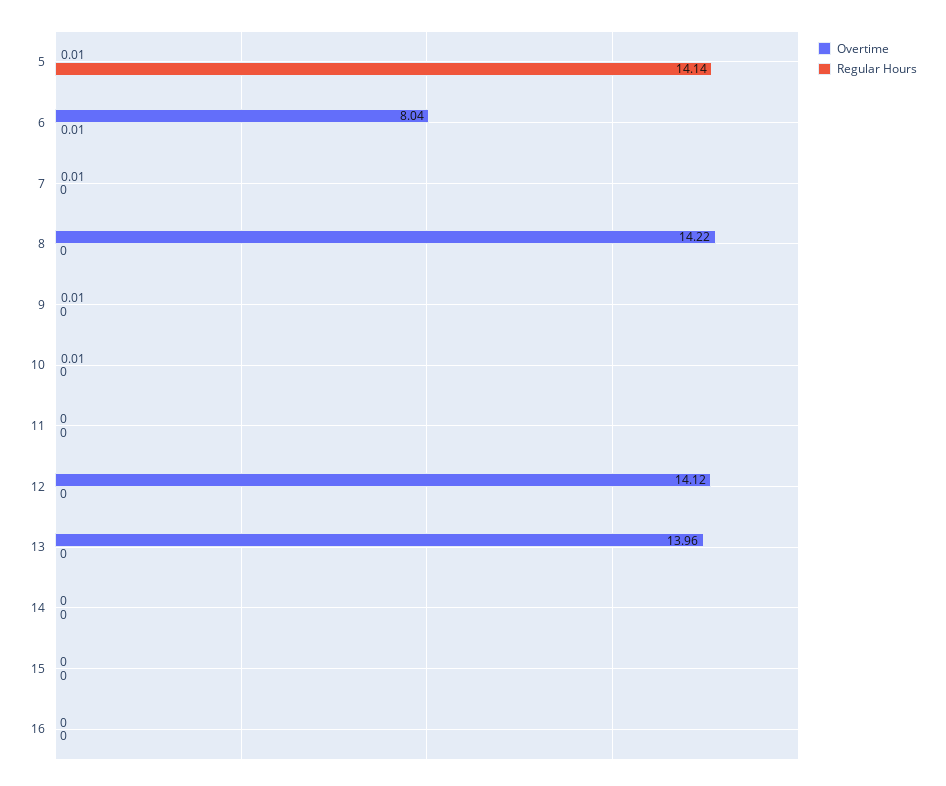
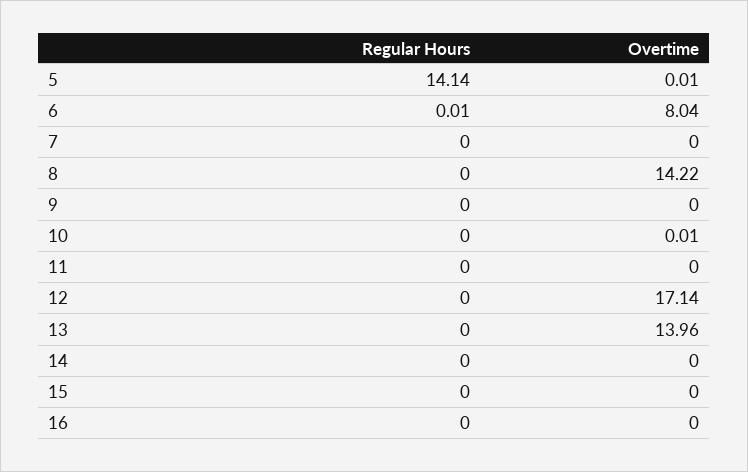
Overtime, 7: 0.01 -> 0
Overtime, 9: 0.01 -> 0
Overtime, 12: 14.12 -> 17.14

